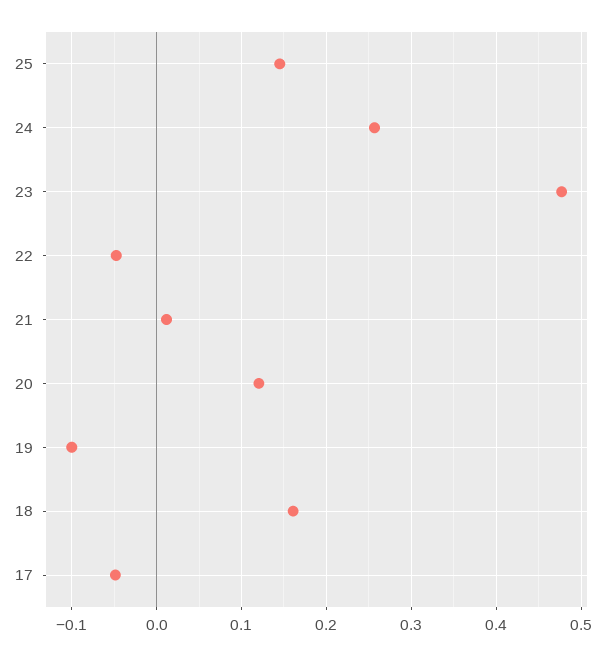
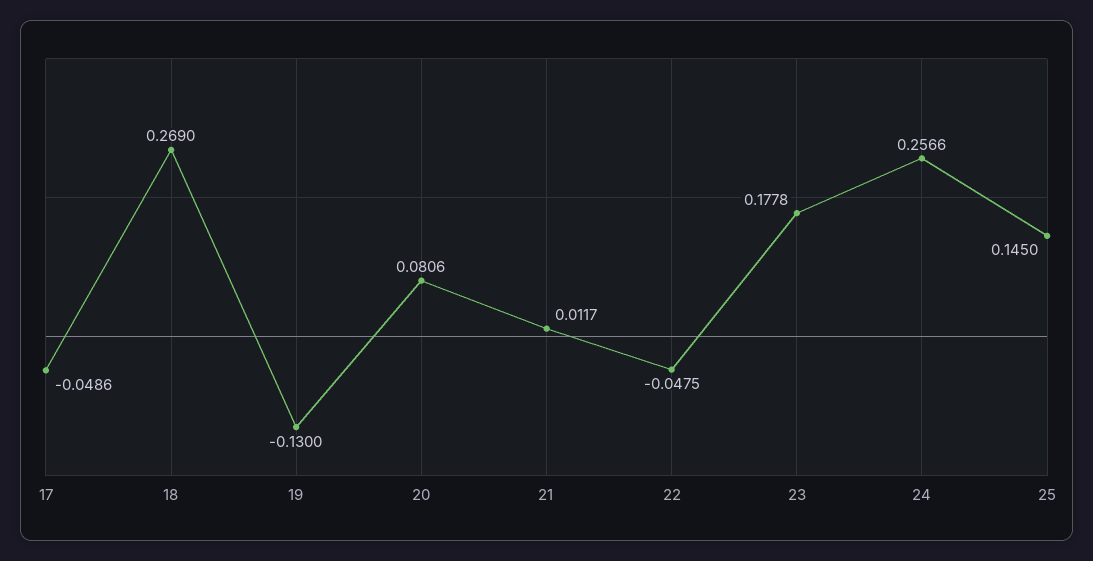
23: 0.48 -> 0.1778
20: 0.12 -> 0.0806
19: -0.1 -> -0.13
18: 0.16 -> 0.269

